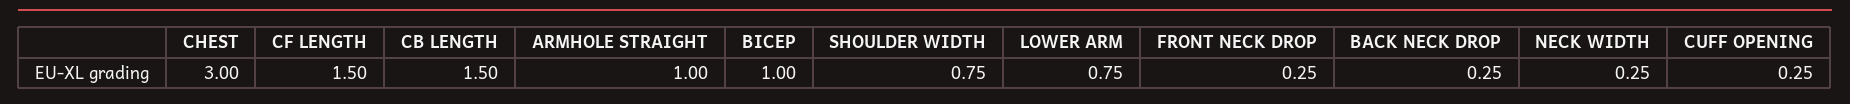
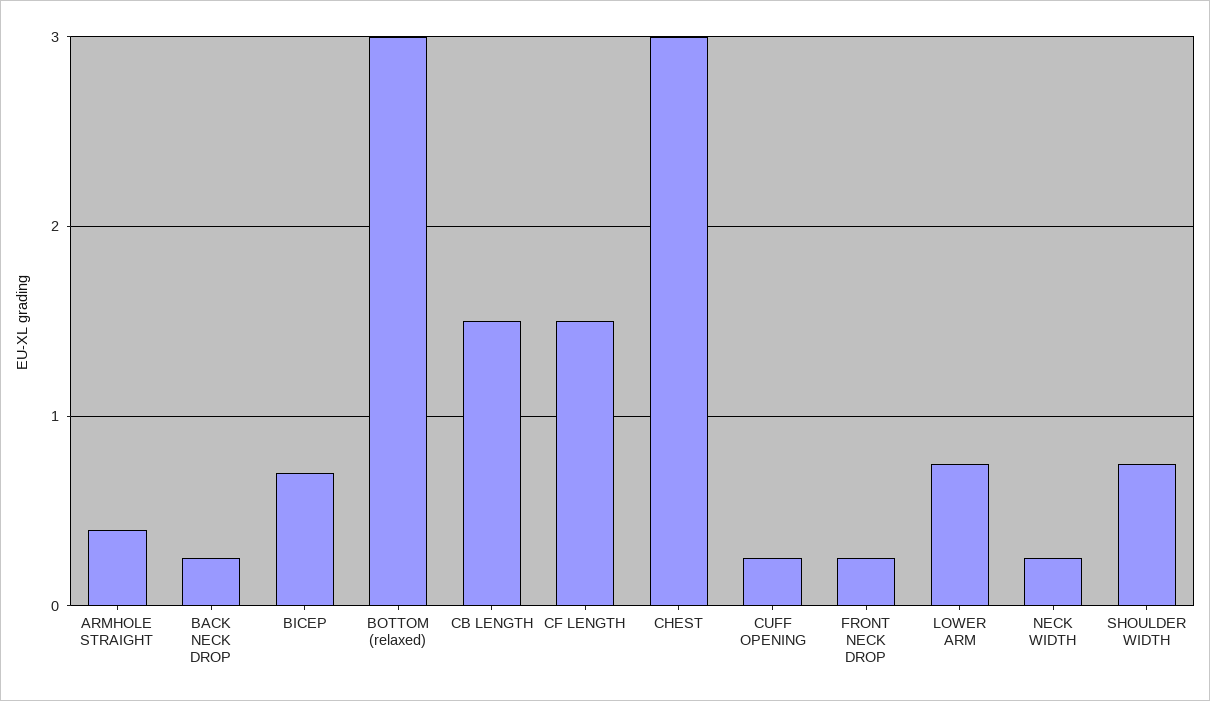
ARMHOLE STRAIGHT: 1 -> 0.4
BICEP: 1 -> 0.7
BOTTOM (relaxed): none -> 3

